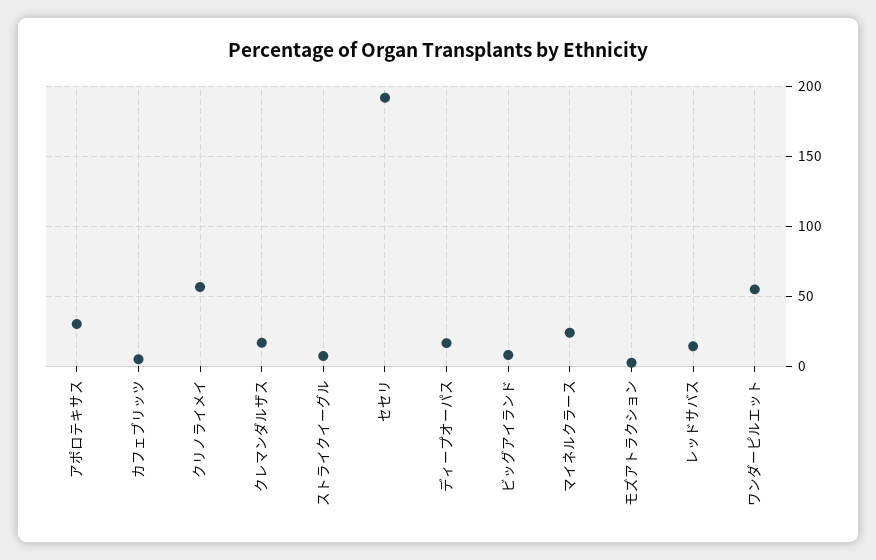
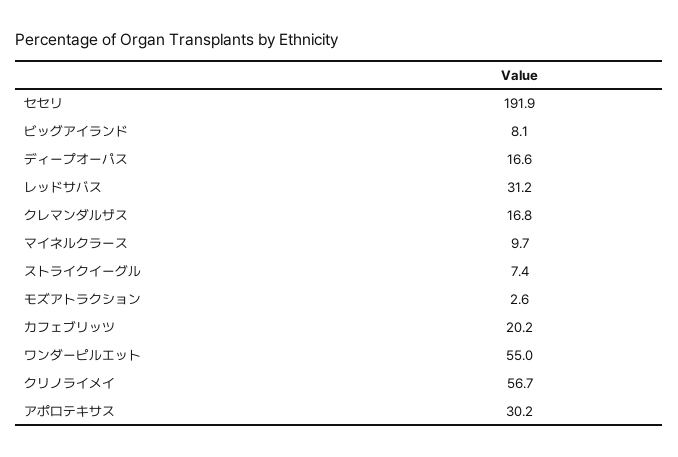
カフェブリッツ: 5 -> 20.2
マイネルクラース: 25 -> 9.7
レッドサバス: 15 -> 31.2

